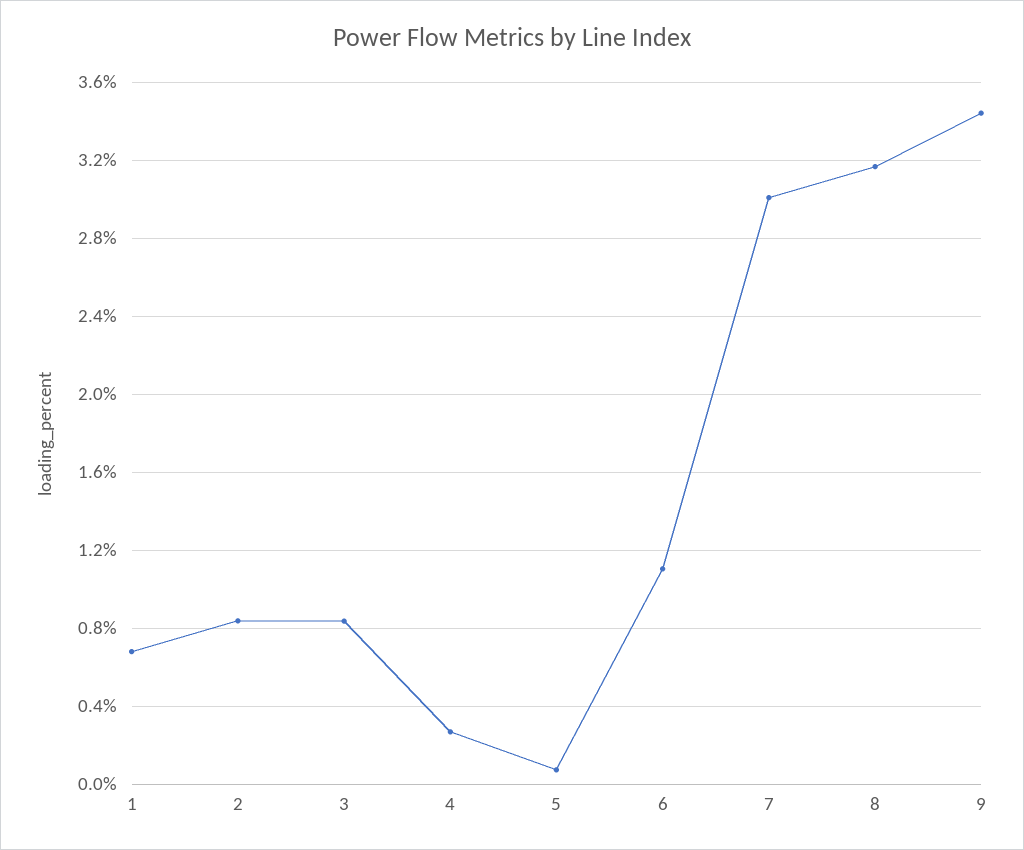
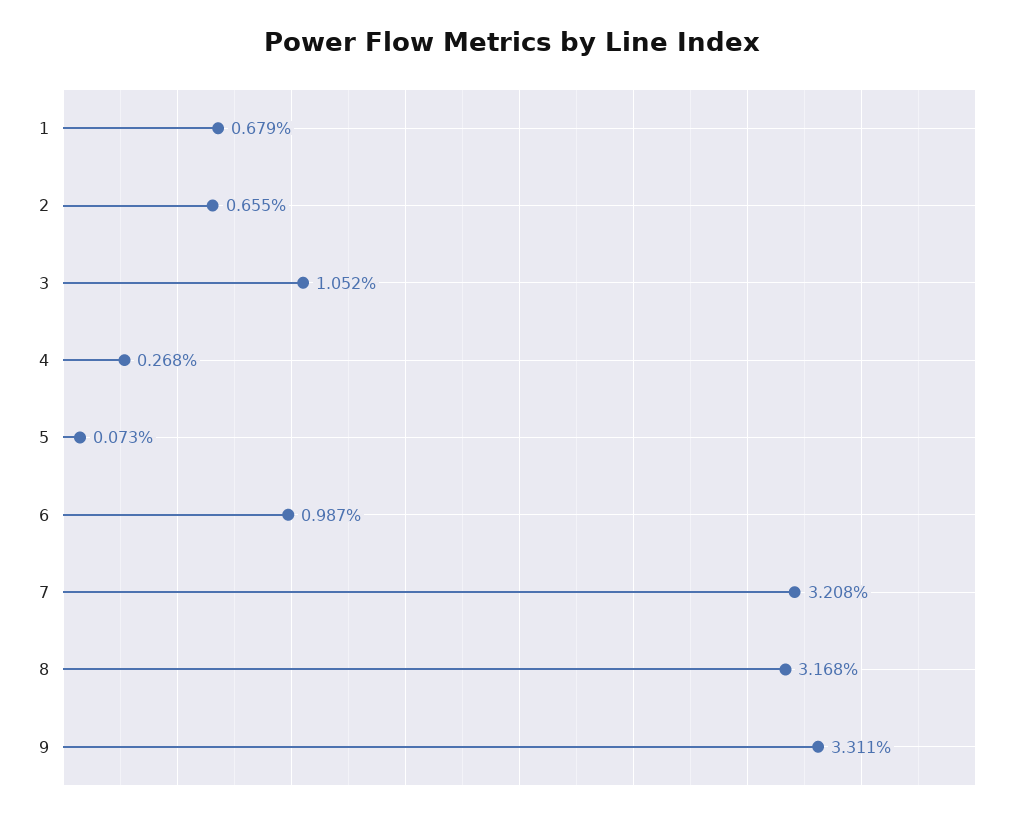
2: 0.85 -> 0.655
3: 0.85 -> 1.052
6: 1.1 -> 0.987
7: 3 -> 3.208
9: 3.45 -> 3.311

